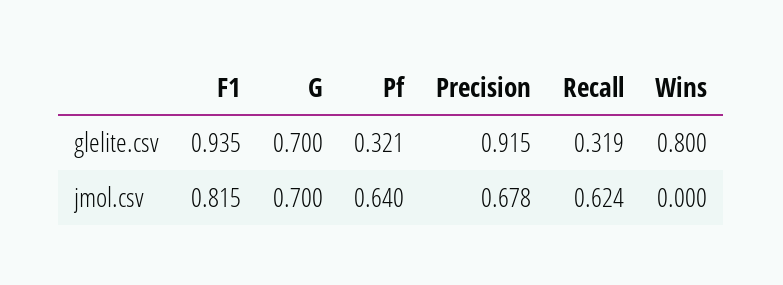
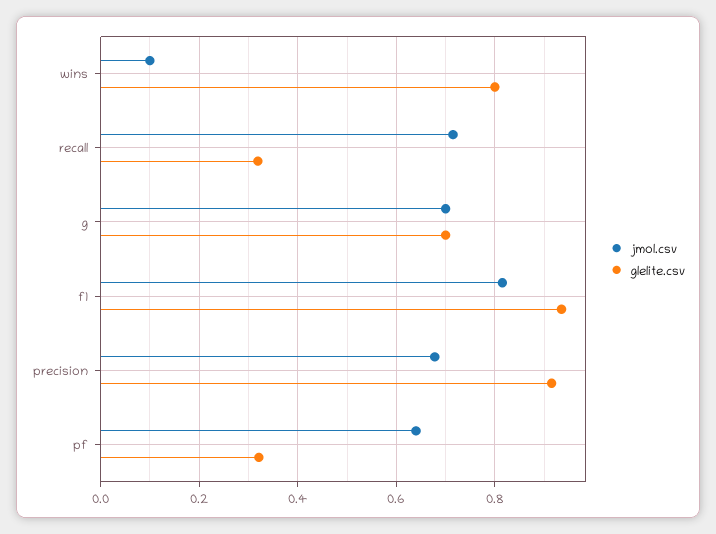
jmol.csv, Recall: 0.624 -> 0.72
jmol.csv, Wins: 0 -> 0.1

